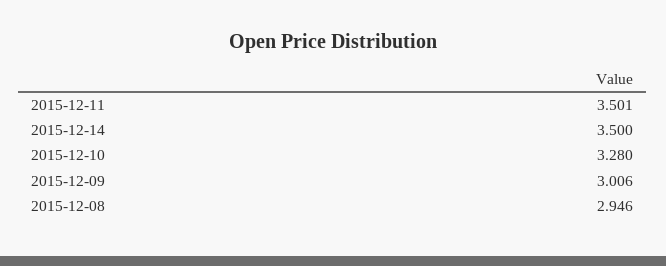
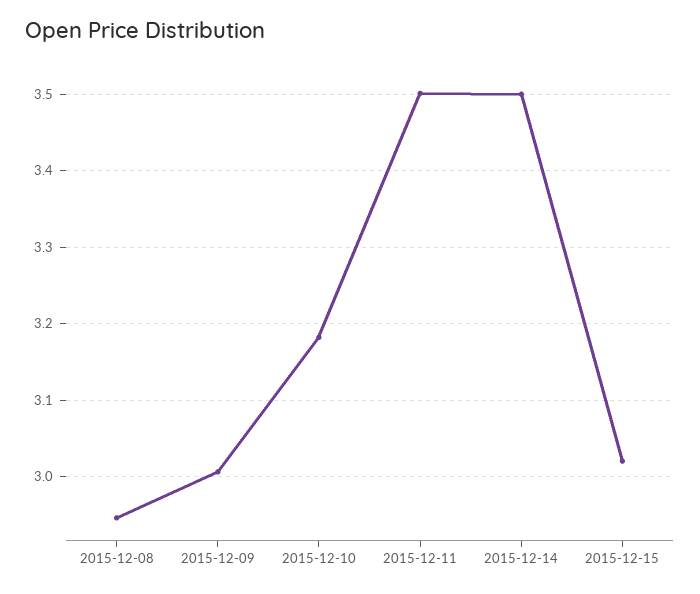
2015-12-10: 3.28 -> 3.18
2015-12-15: none -> 3.02

